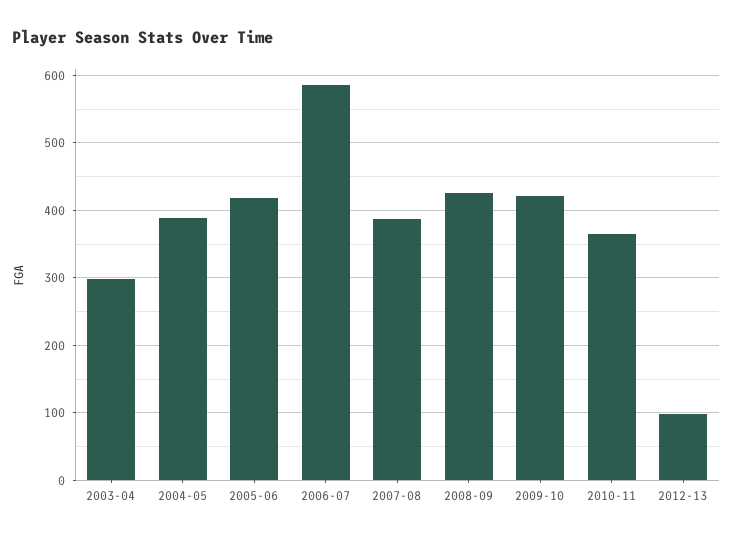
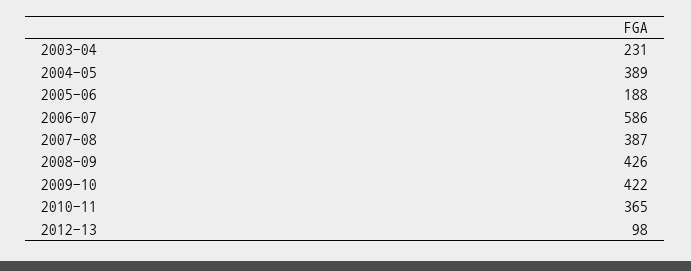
2003-04: 300 -> 231
2005-06: 420 -> 188

